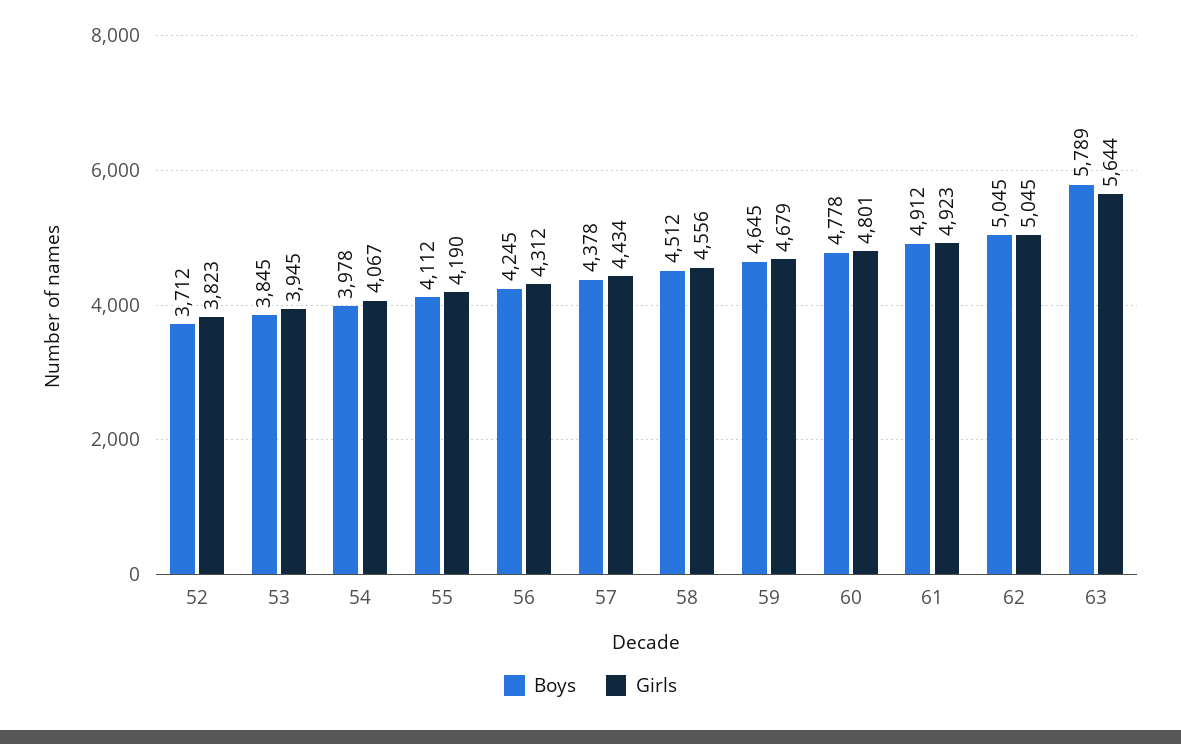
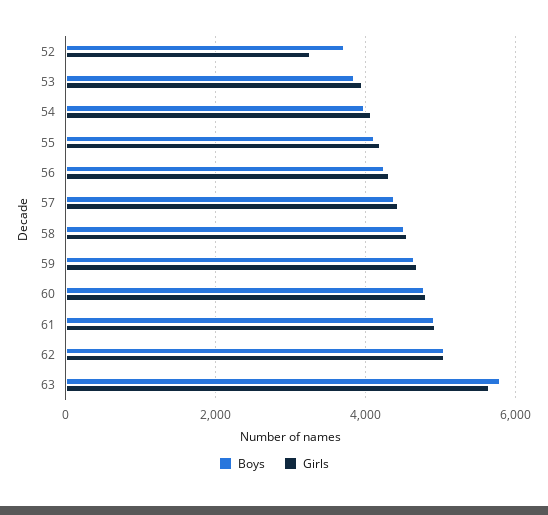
Girls, 52: 3823 -> 3200

